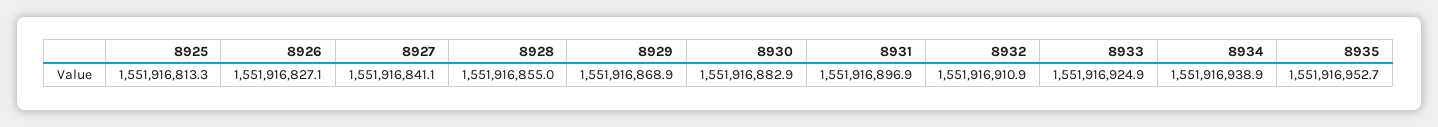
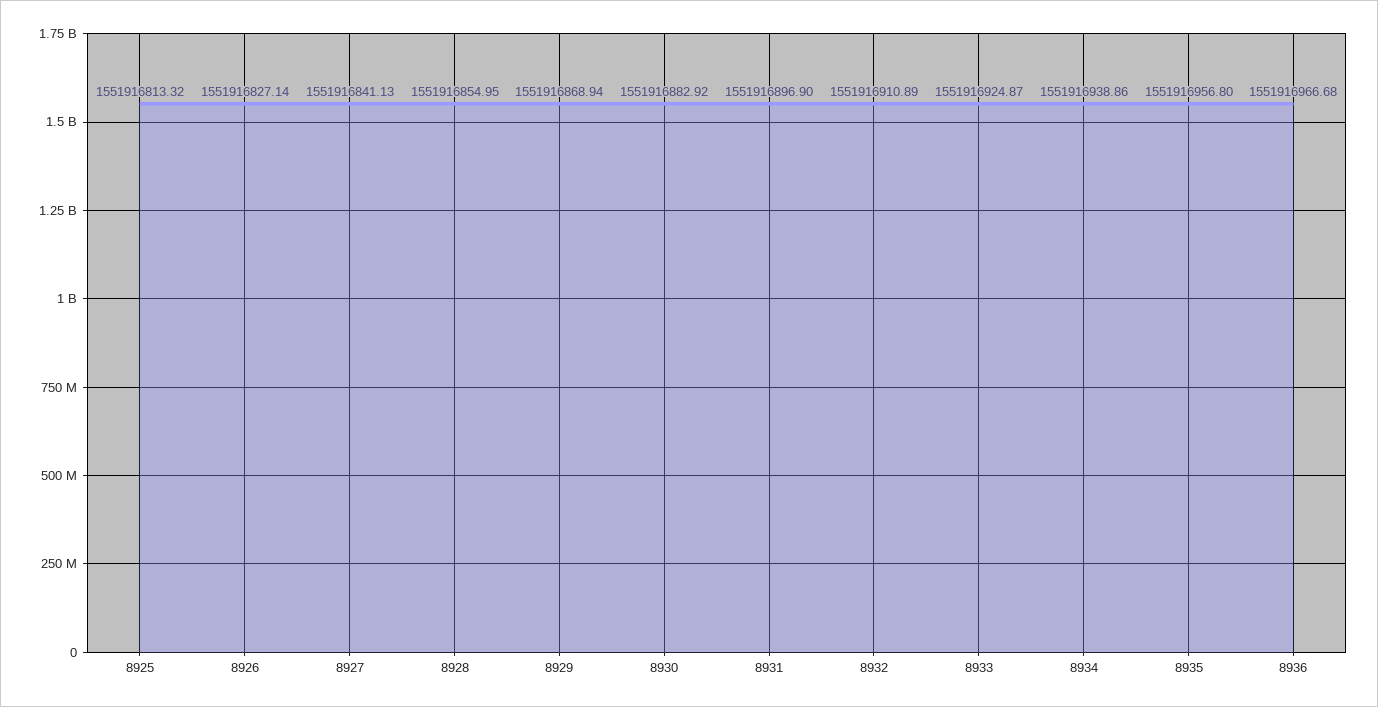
8935: 1551916952.7 -> 1551916956.8
8936: none -> 1551916966.68

